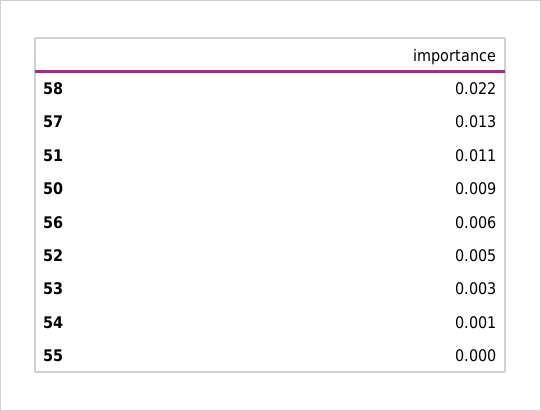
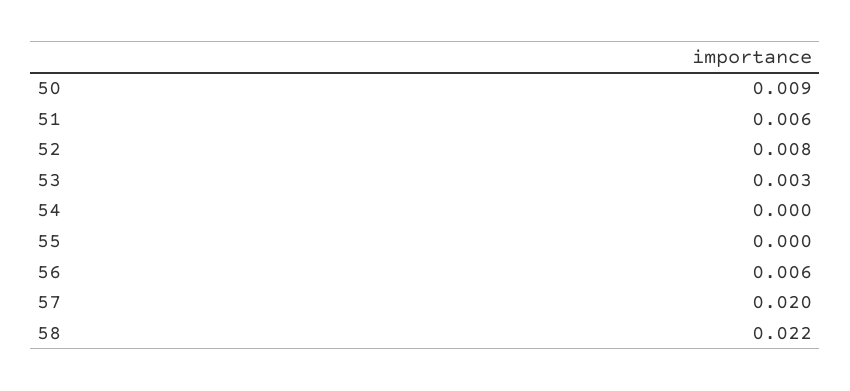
57: 0.013 -> 0.02
51: 0.011 -> 0.006
52: 0.005 -> 0.008
54: 0.001 -> 0

